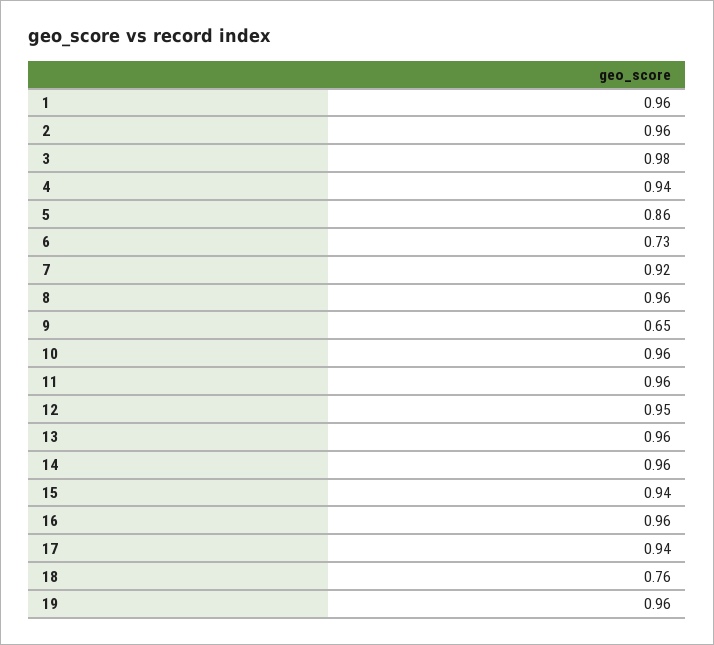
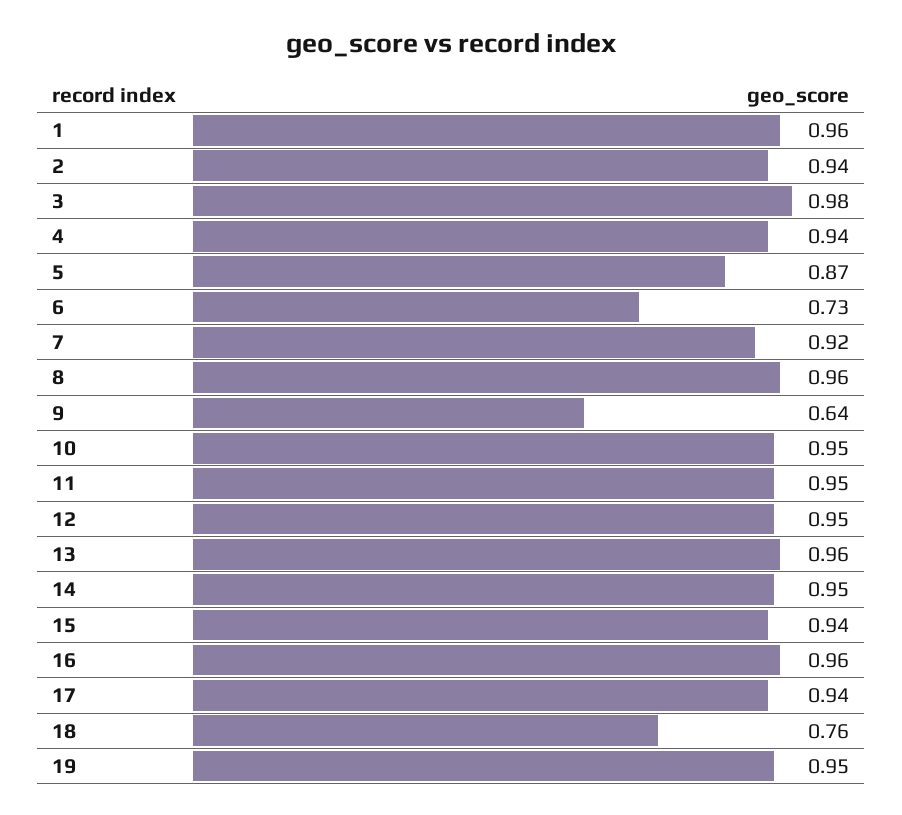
2: 0.96 -> 0.94
5: 0.86 -> 0.87
9: 0.65 -> 0.64
10: 0.96 -> 0.95
11: 0.96 -> 0.95
14: 0.96 -> 0.95
19: 0.96 -> 0.95

